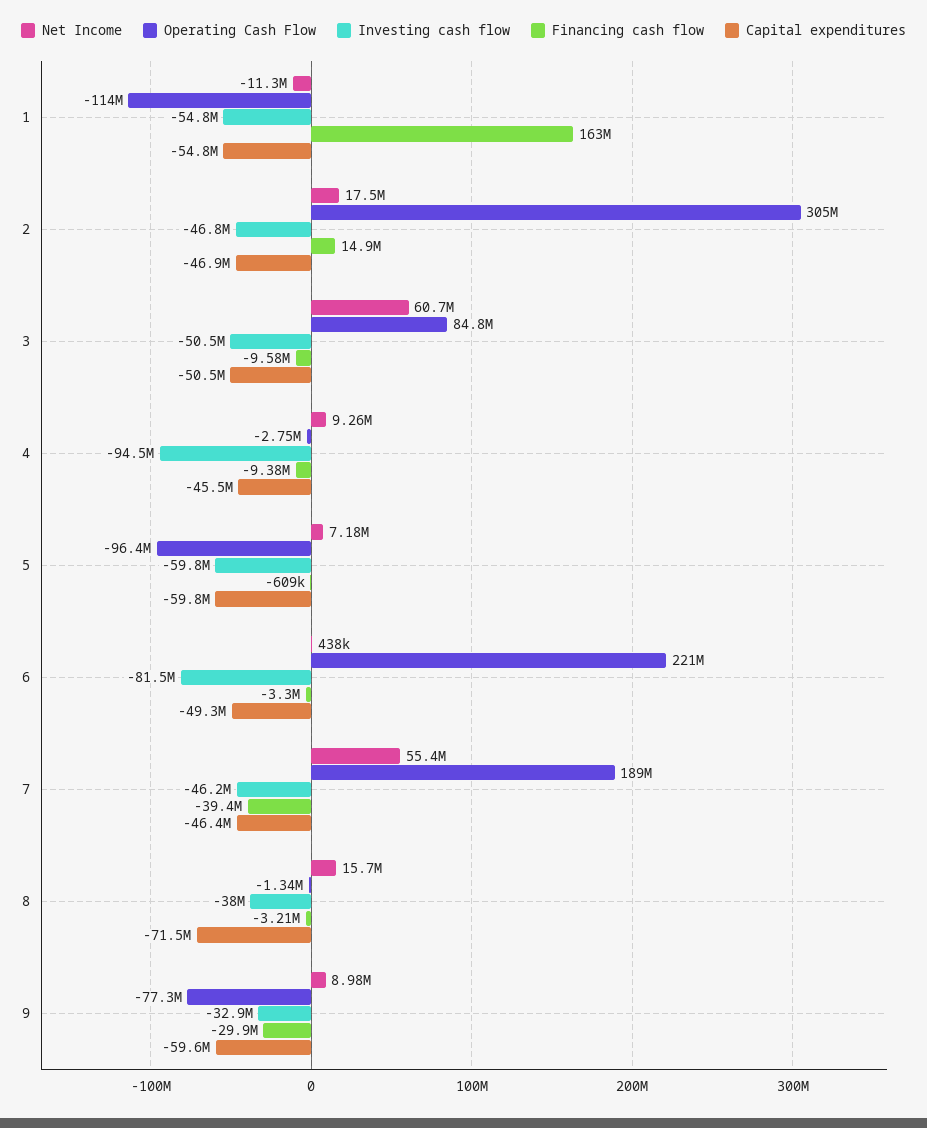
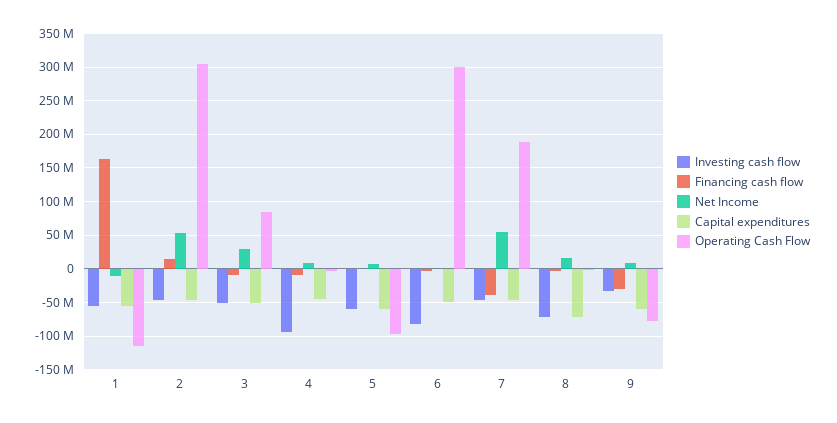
Net Income, 2: 17500000 -> 50000000
Net Income, 3: 60700000 -> 30000000
Operating Cash Flow, 6: 221000000 -> 300000000
Investing cash flow, 8: -38000000 -> -70000000

